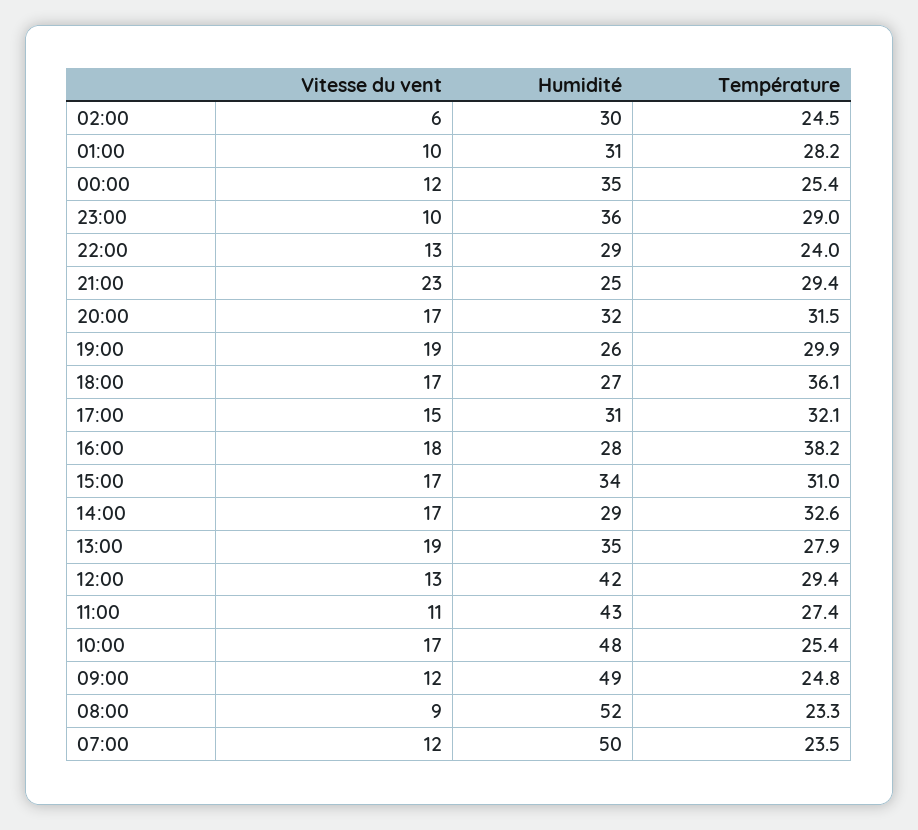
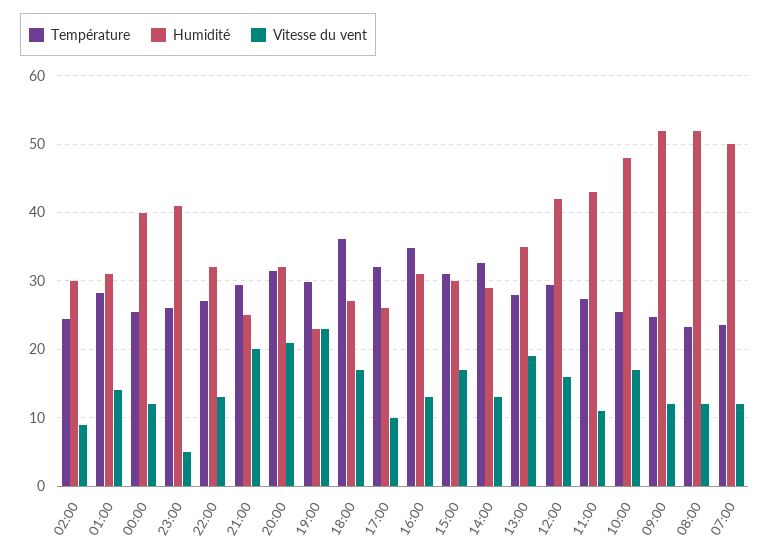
Vitesse du vent, 02:00: 6 -> 9
Vitesse du vent, 01:00: 10 -> 14
Humidité, 00:00: 35 -> 40
Vitesse du vent, 23:00: 10 -> 5
Humidité, 23:00: 36 -> 41
Température, 23:00: 29 -> 26
Humidité, 22:00: 29 -> 32
Température, 22:00: 24 -> 27
Vitesse du vent, 21:00: 23 -> 20
Vitesse du vent, 20:00: 17 -> 21
Vitesse du vent, 19:00: 19 -> 23
Humidité, 19:00: 26 -> 23
Vitesse du vent, 17:00: 15 -> 10
Humidité, 17:00: 31 -> 26
Vitesse du vent, 16:00: 18 -> 13
Humidité, 16:00: 28 -> 31
Température, 16:00: 38.2 -> 35
Humidité, 15:00: 34 -> 30
Vitesse du vent, 14:00: 17 -> 13
Vitesse du vent, 12:00: 13 -> 16
Humidité, 09:00: 49 -> 52
Vitesse du vent, 08:00: 9 -> 12

